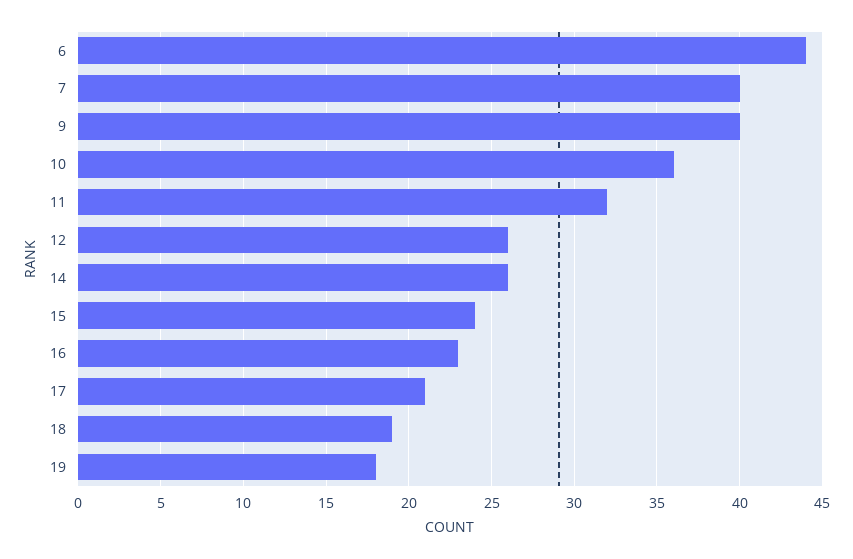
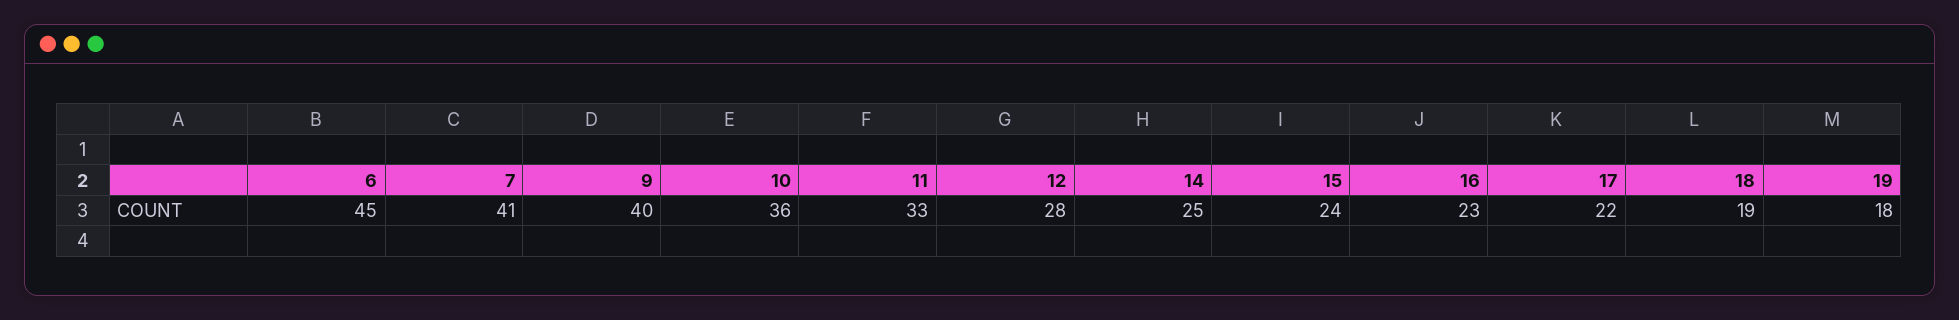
6: 44 -> 45
7: 40 -> 41
11: 32 -> 33
12: 26 -> 28
14: 26 -> 25
17: 21 -> 22

